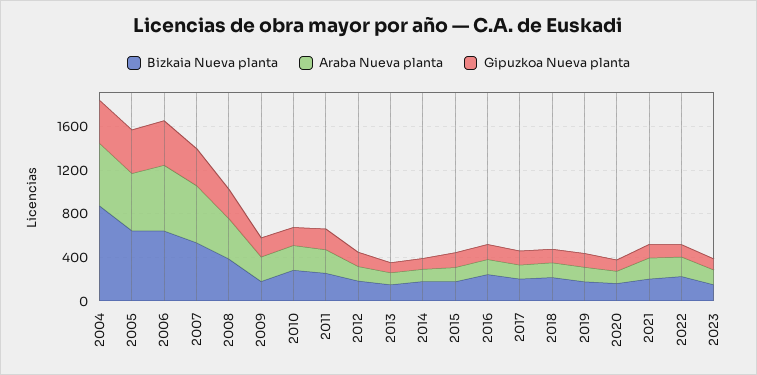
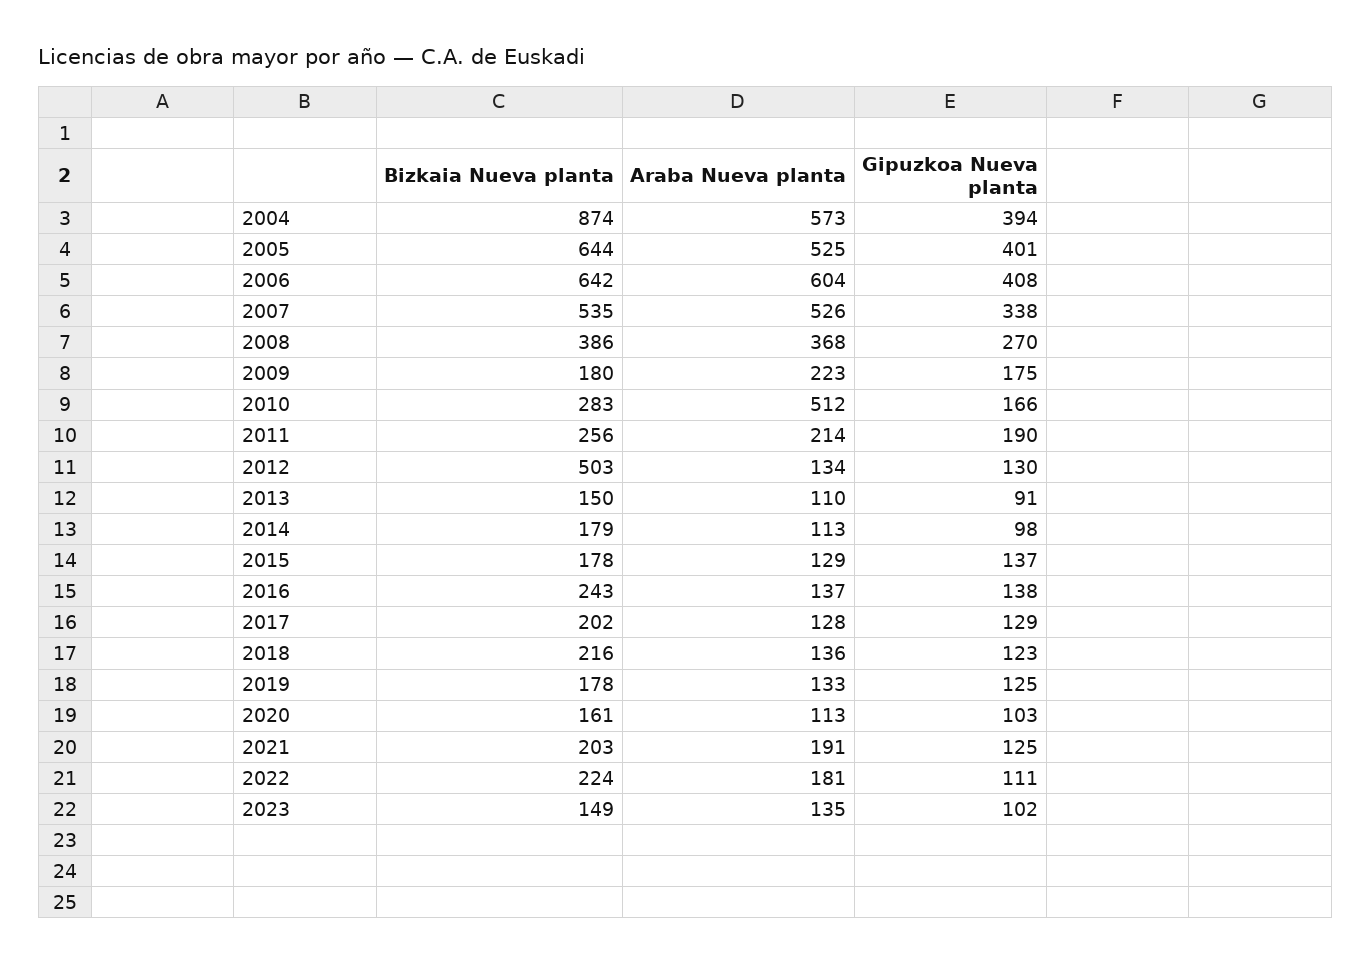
Araba Nueva planta, 2010: 200 -> 512
Bizkaia Nueva planta, 2012: 200 -> 503

